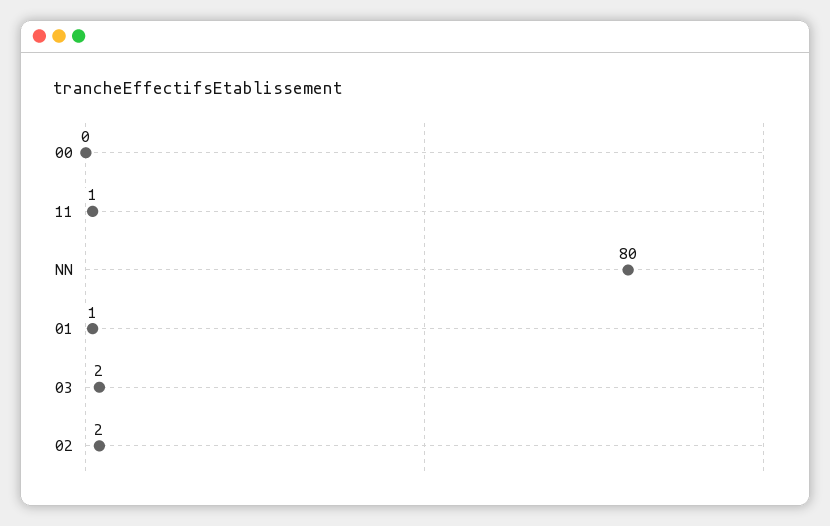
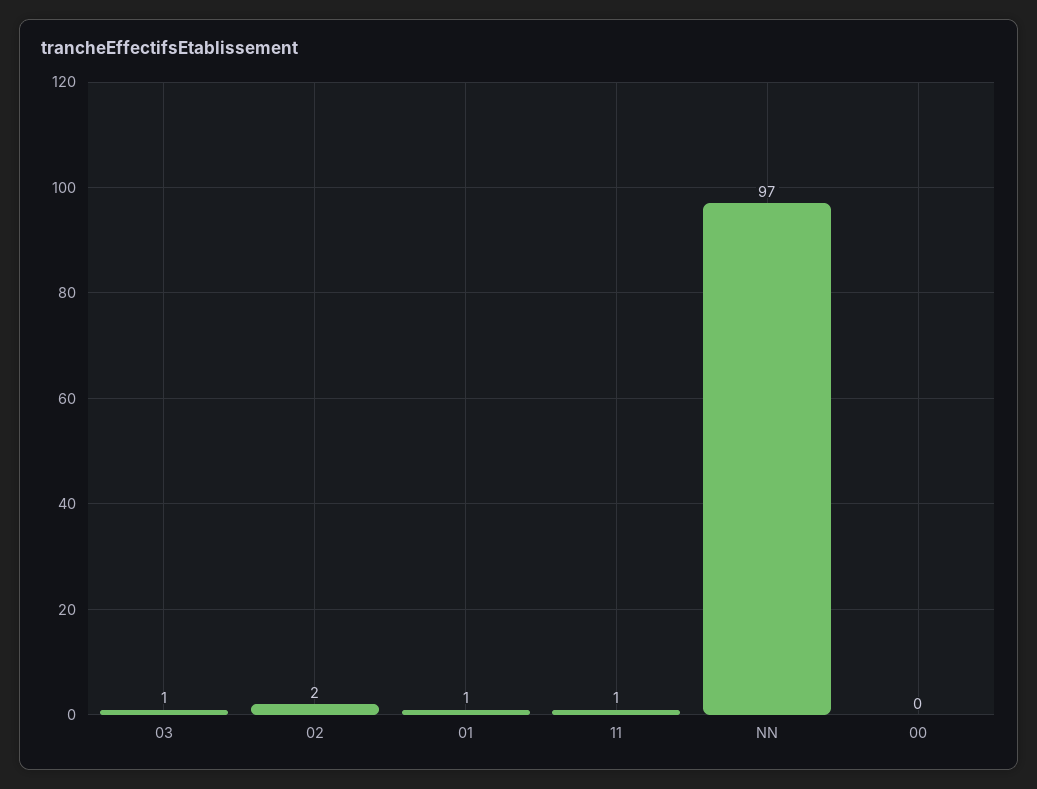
NN: 80 -> 97
03: 2 -> 1

